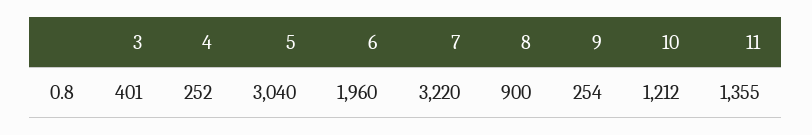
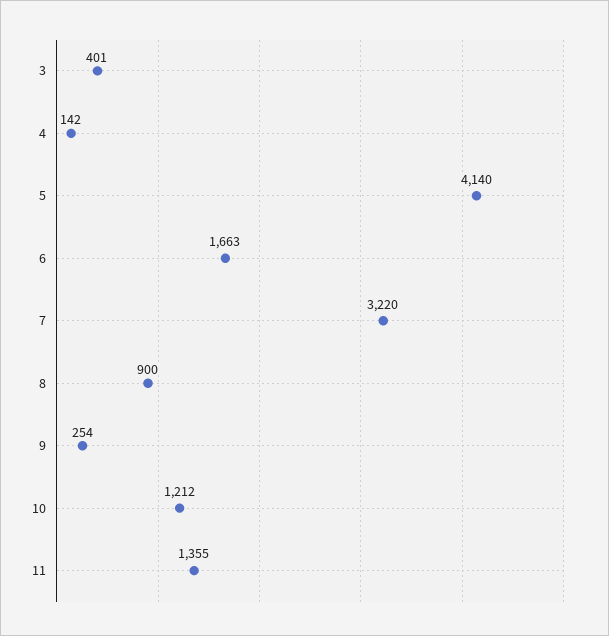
4: 252 -> 142
5: 3040 -> 4140
6: 1960 -> 1663

